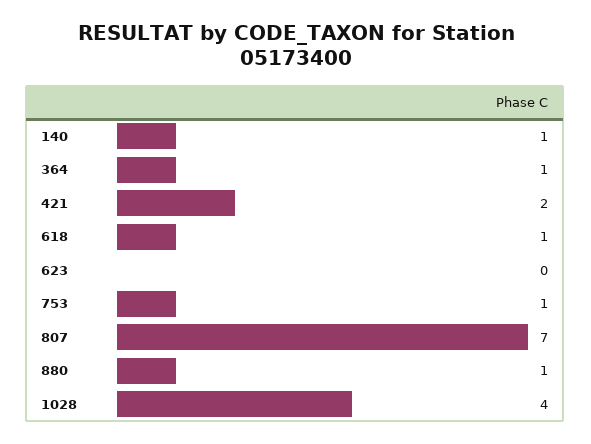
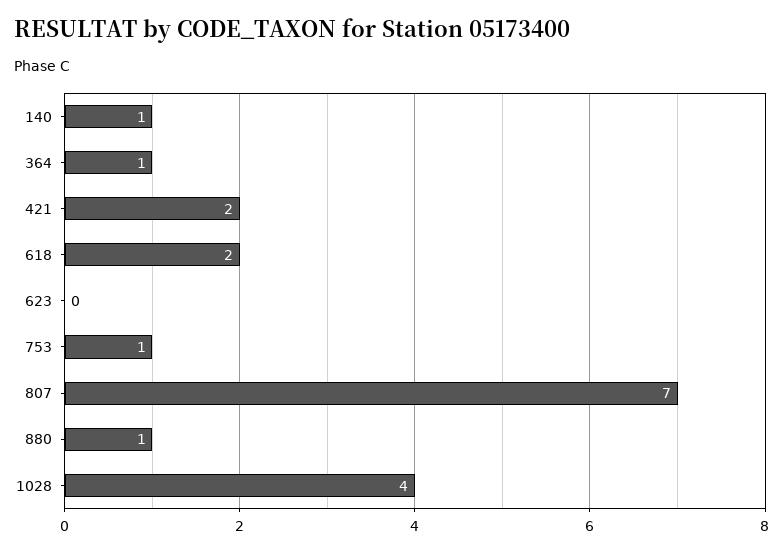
618: 1 -> 2

